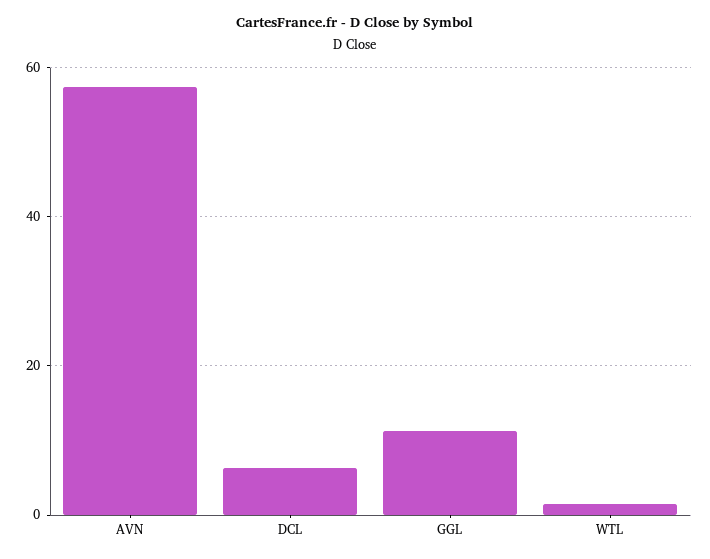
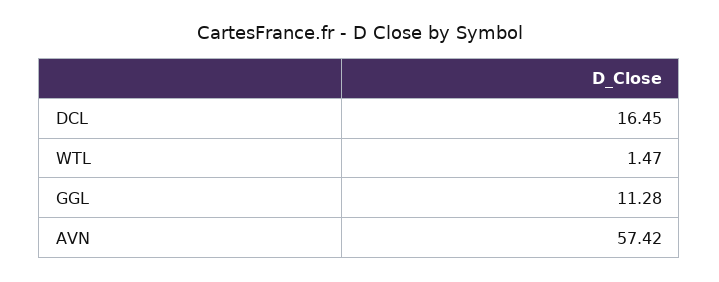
DCL: 6 -> 16.45

